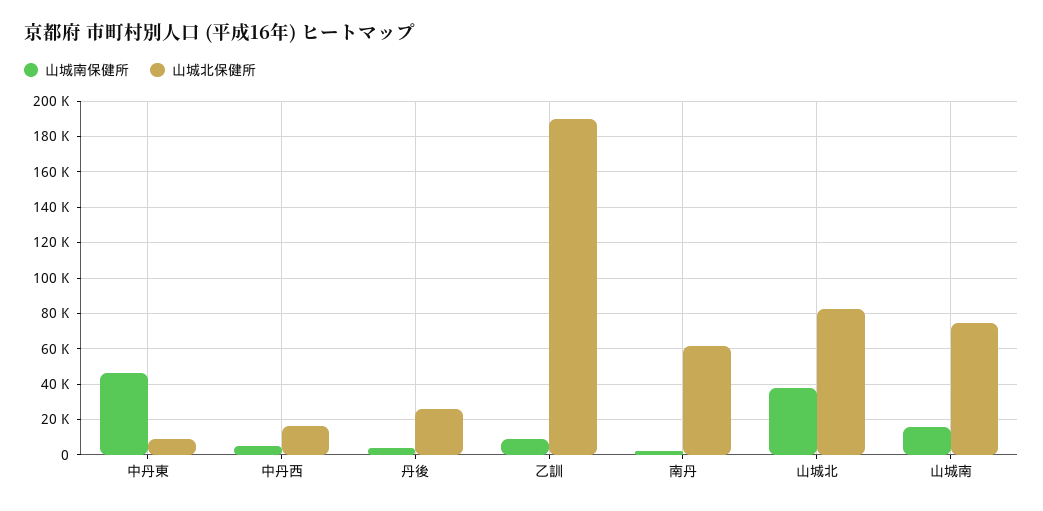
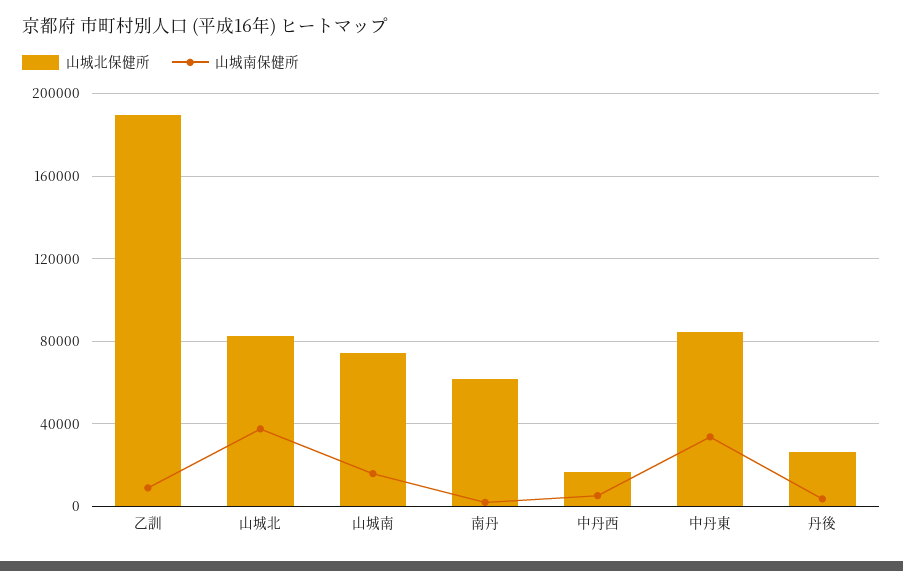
山城南保健所, 中丹東: 45000 -> 35000
山城北保健所, 中丹東: 10000 -> 85000

